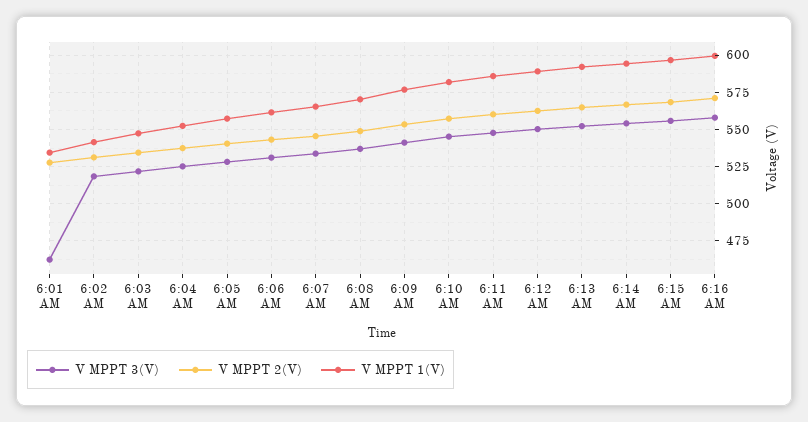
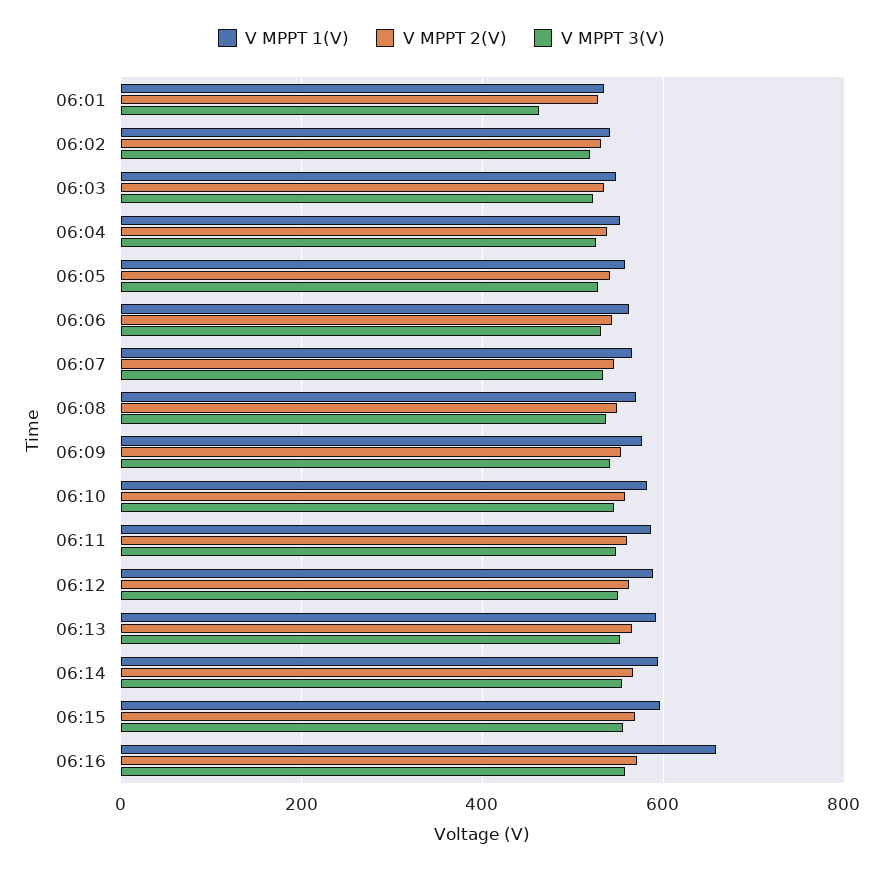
V MPPT 1(V), 6:16 AM: 600 -> 660

